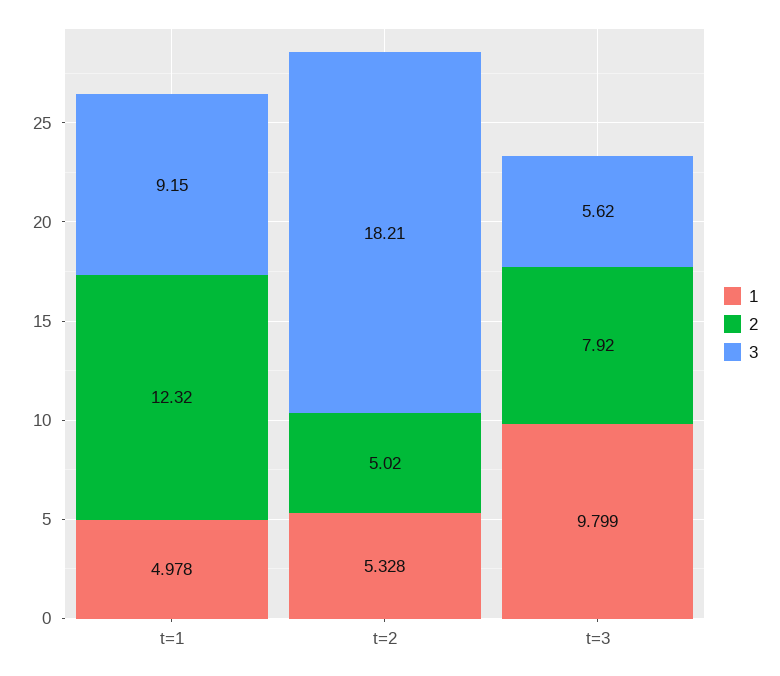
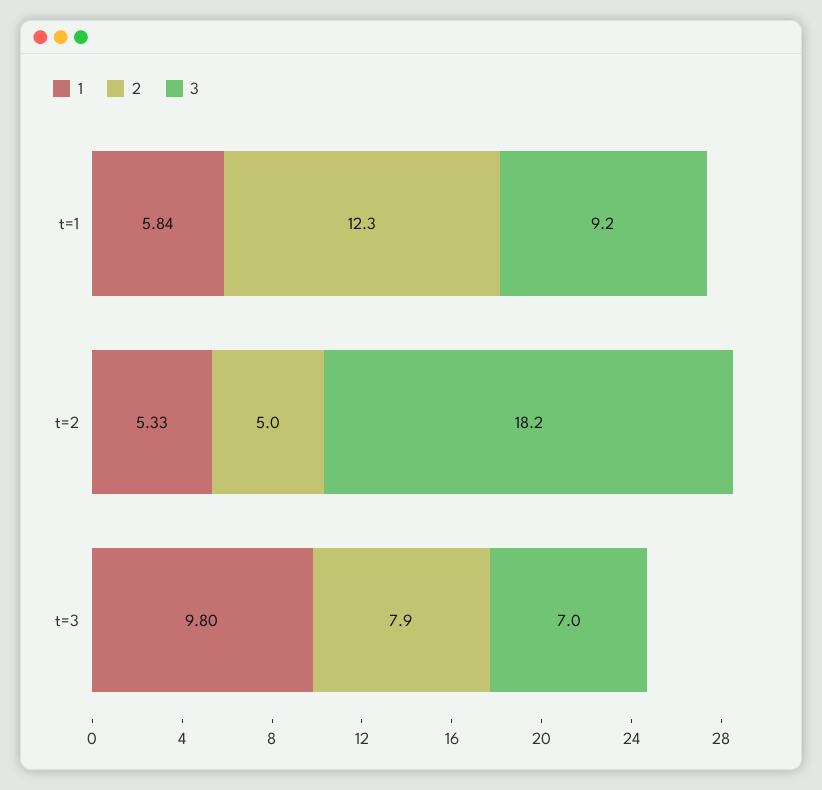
1, t=1: 4.978 -> 5.84
3, t=3: 5.62 -> 7

